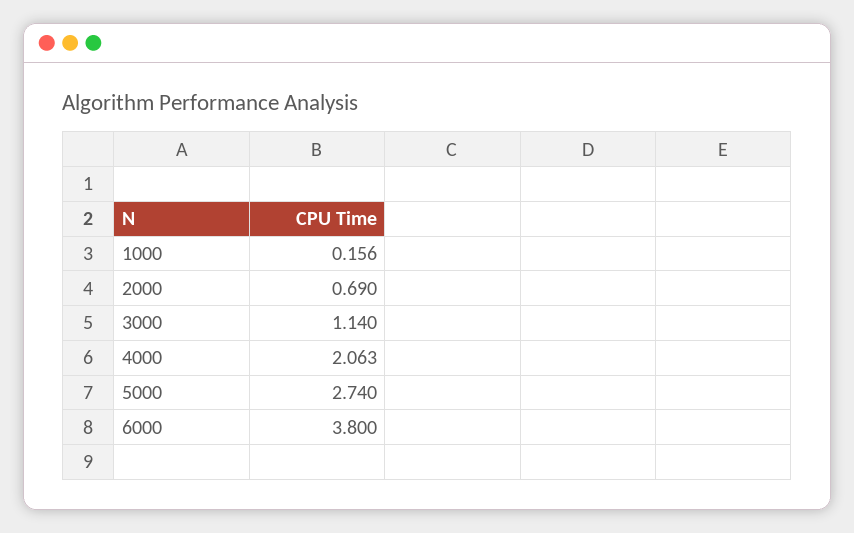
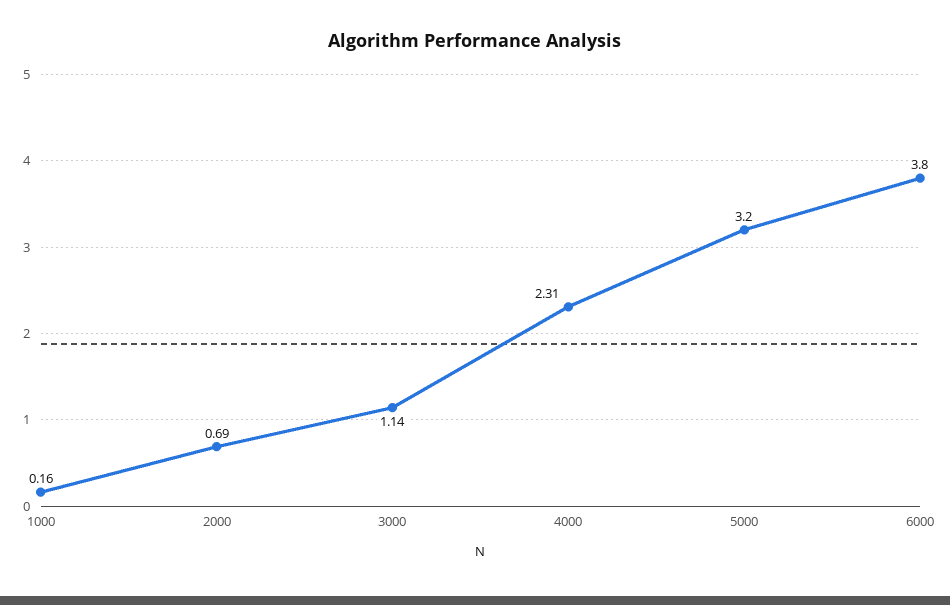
4000: 2.063 -> 2.31
5000: 2.74 -> 3.2

